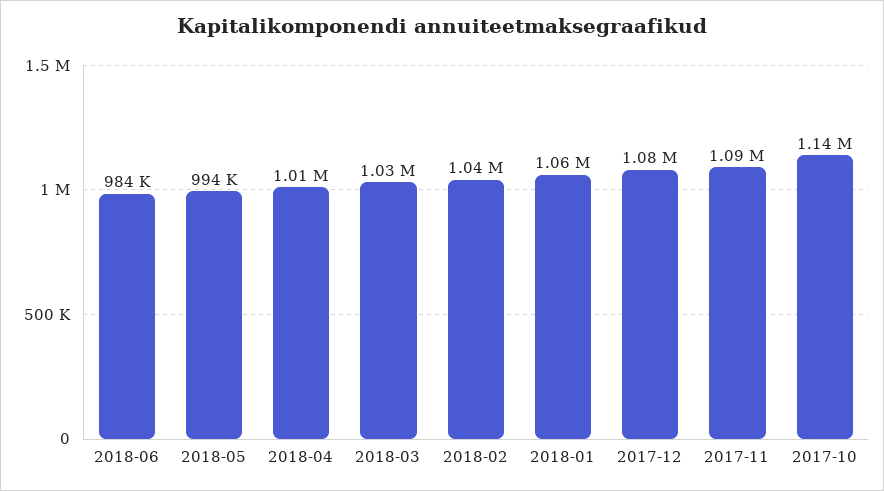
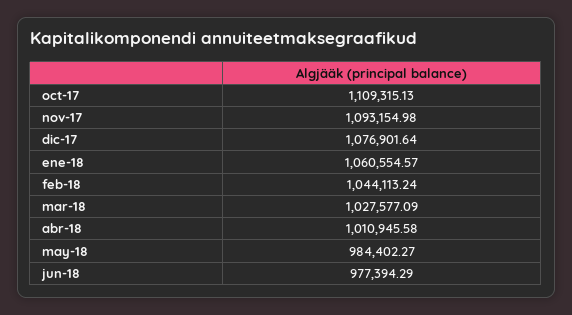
2018-06: 984000 -> 977394.29
2018-05: 994000 -> 984402.27
2017-10: 1140000 -> 1109315.13

